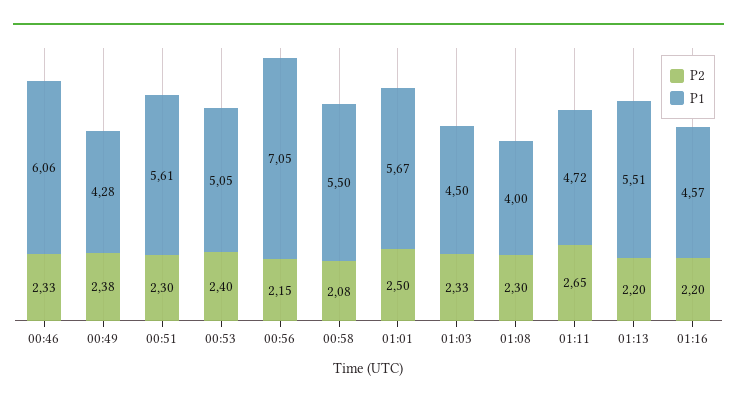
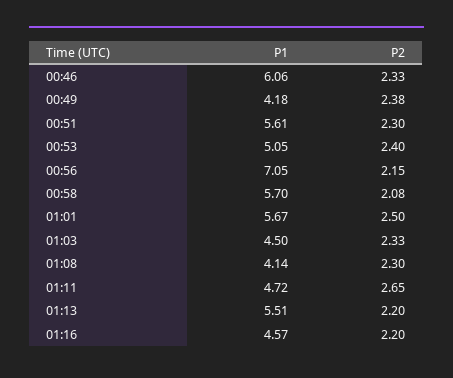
P1, 00:49: 4.28 -> 4.18
P1, 00:58: 5.5 -> 5.7
P1, 01:08: 4 -> 4.14

